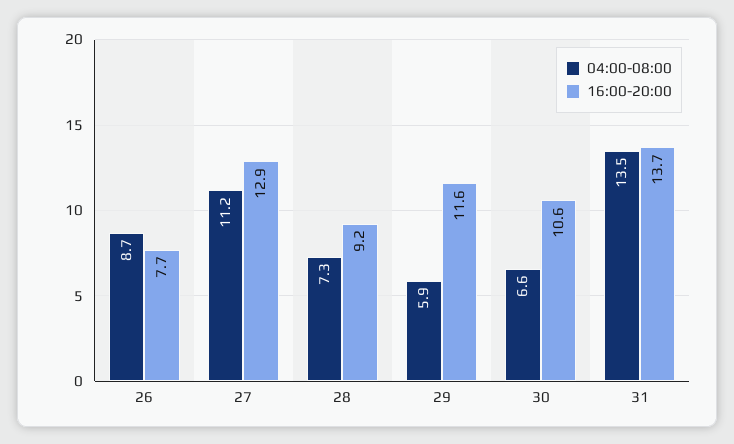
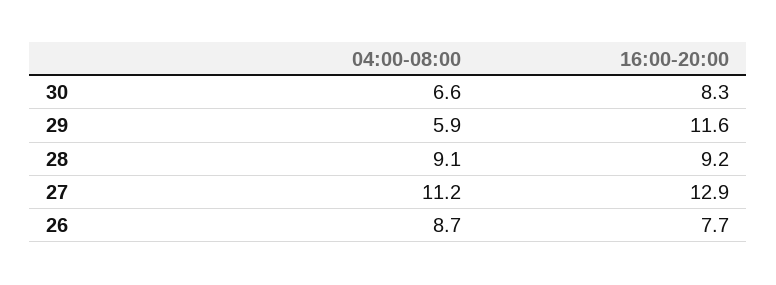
04:00-08:00, 28: 7.3 -> 9.1
16:00-20:00, 30: 10.6 -> 8.3
04:00-08:00, 31: 13.5 -> none
16:00-20:00, 31: 13.7 -> none

